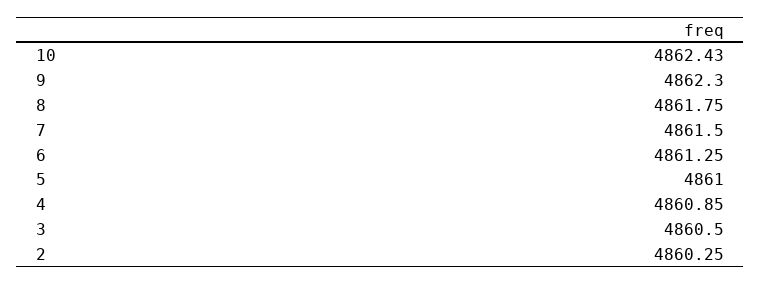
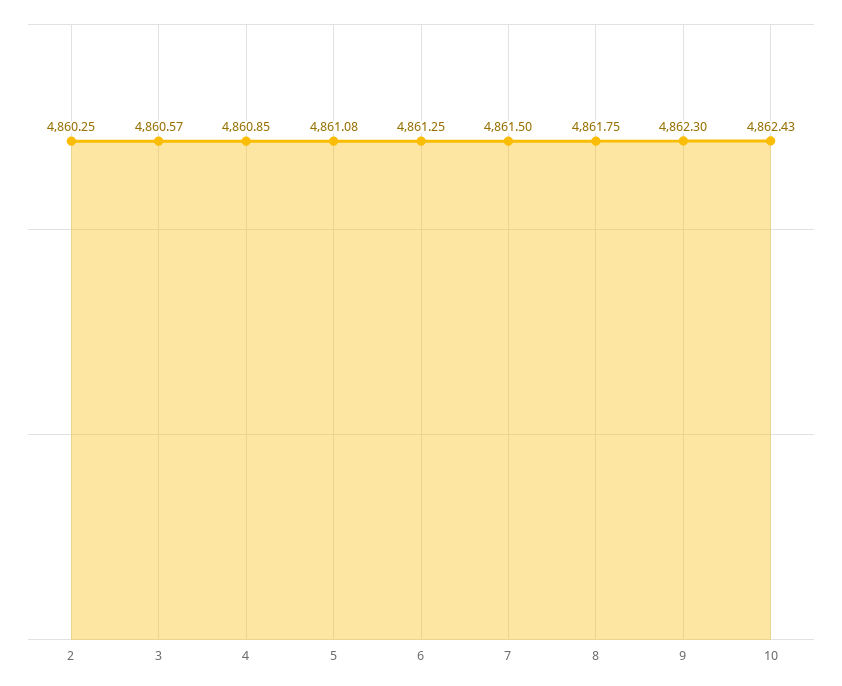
5: 4861 -> 4861.08
3: 4860.5 -> 4860.57

